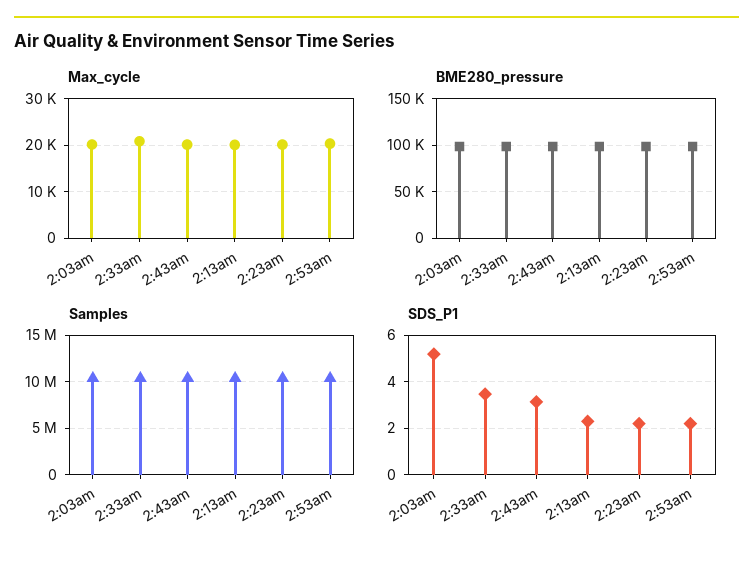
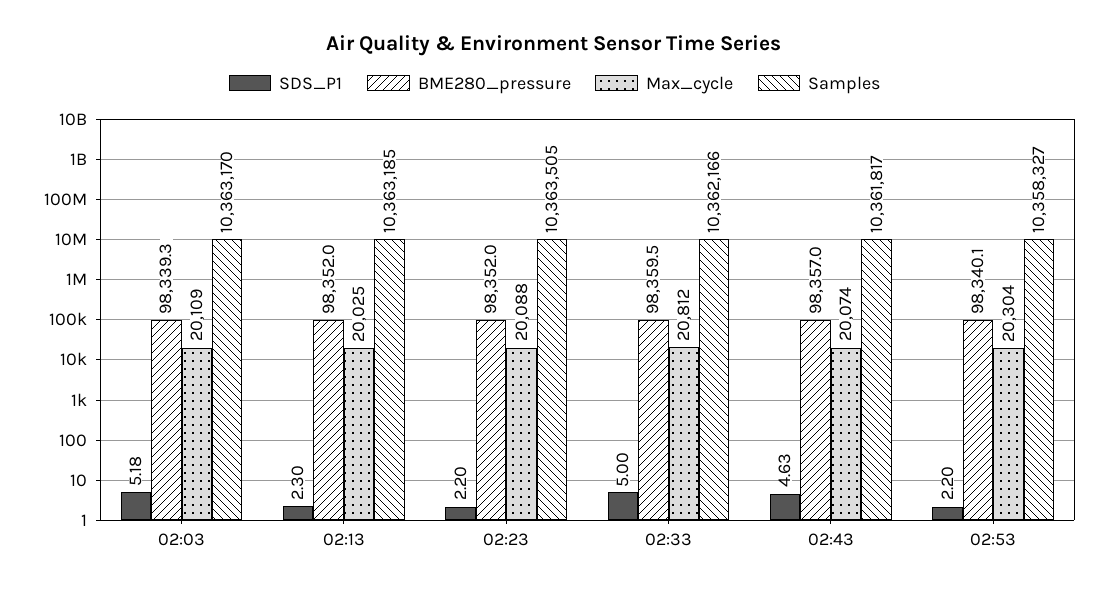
SDS_P1, 2:33am: 3.5 -> 5
SDS_P1, 2:43am: 3 -> 4.63

